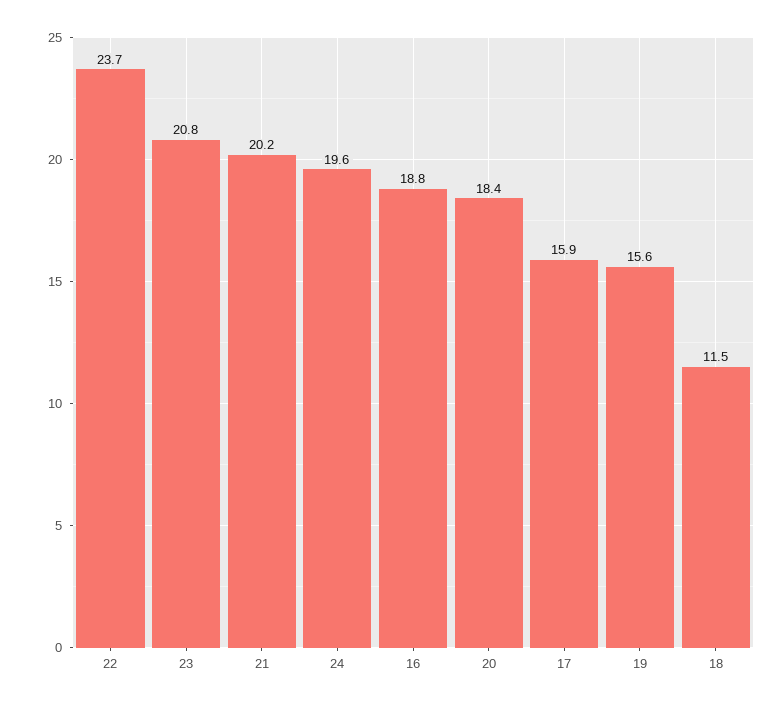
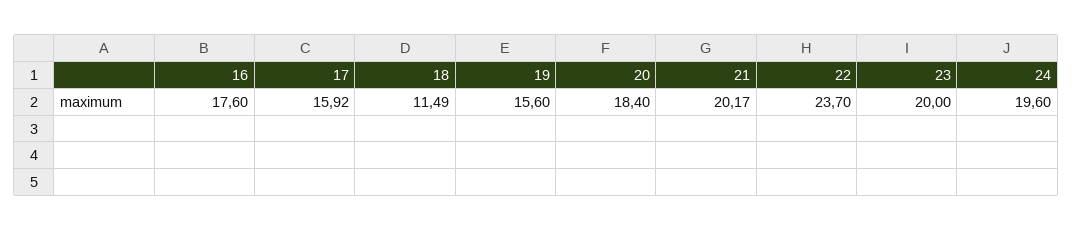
23: 20.8 -> 20
16: 18.8 -> 17.6

